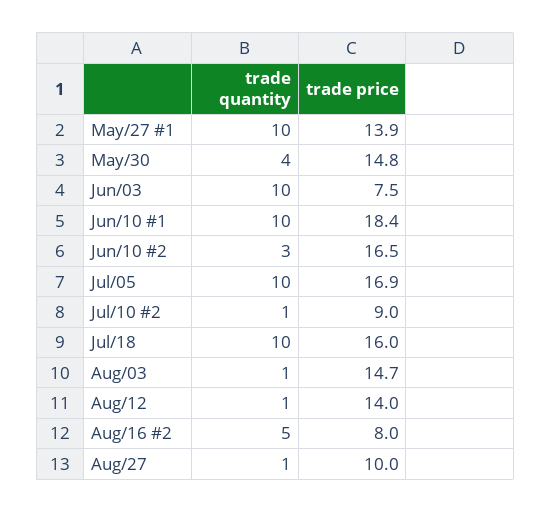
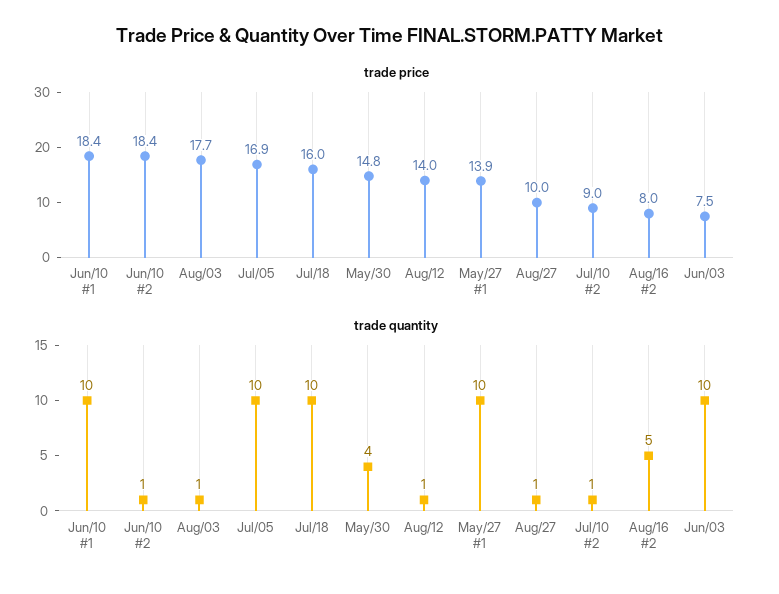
trade quantity, Jun/10 #2: 3 -> 1
trade price, Jun/10 #2: 16.5 -> 18.4
trade price, Aug/03: 14.7 -> 17.7

